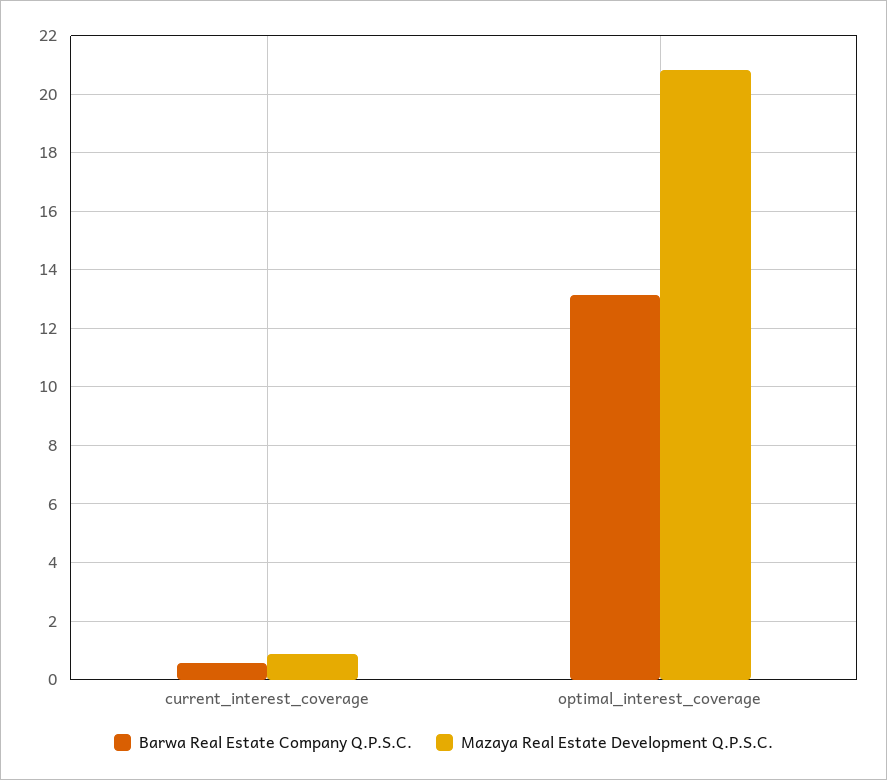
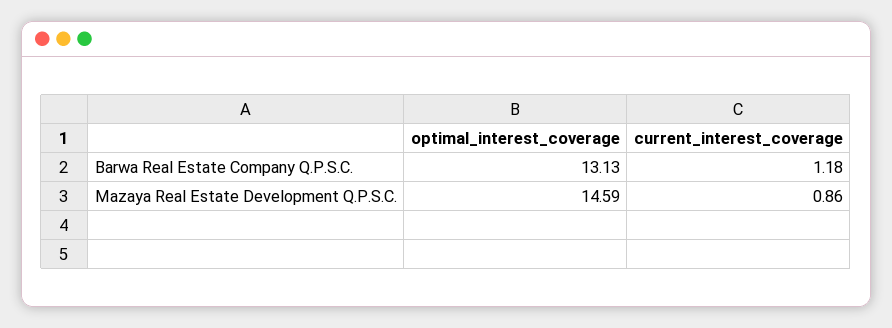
Barwa Real Estate Company Q.P.S.C., current_interest_coverage: 0.5 -> 1.18
Mazaya Real Estate Development Q.P.S.C., optimal_interest_coverage: 20.75 -> 14.59

